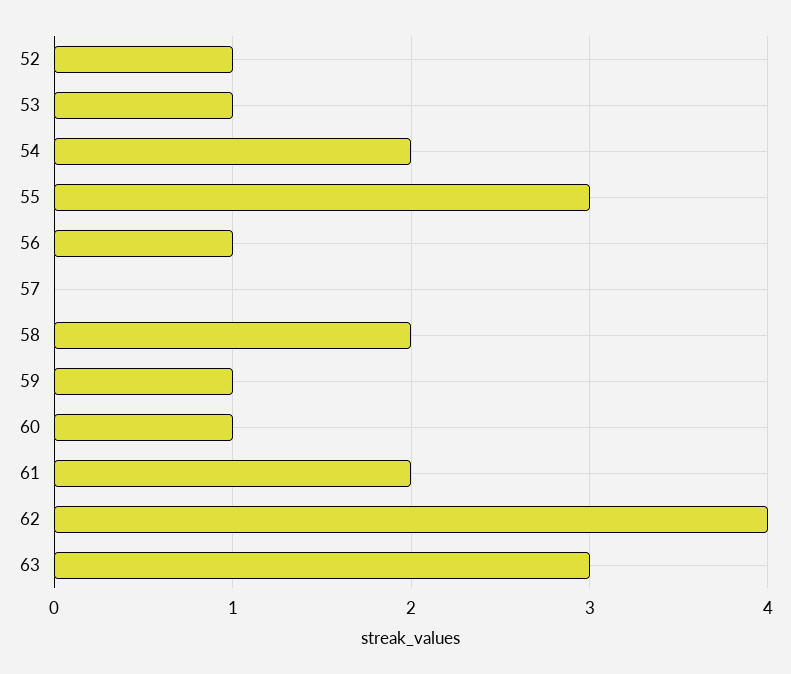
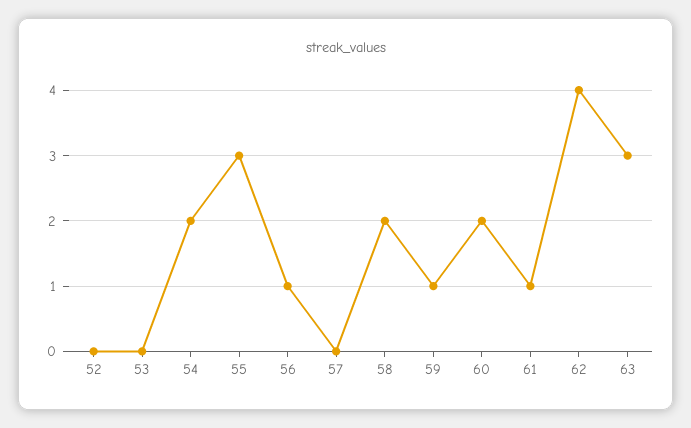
52: 1 -> 0
53: 1 -> 0
60: 1 -> 2
61: 2 -> 1

